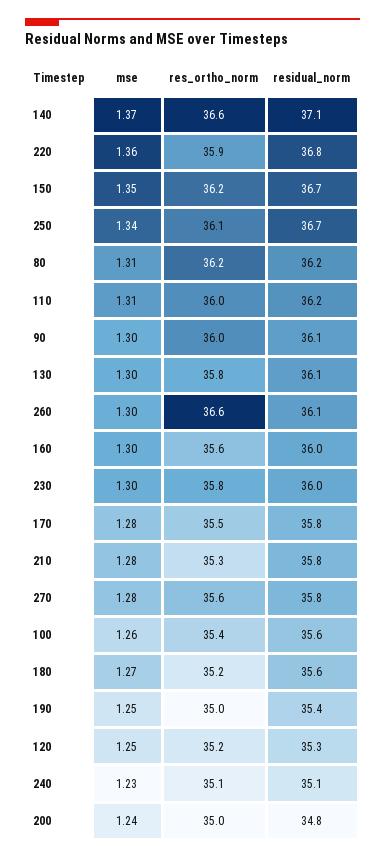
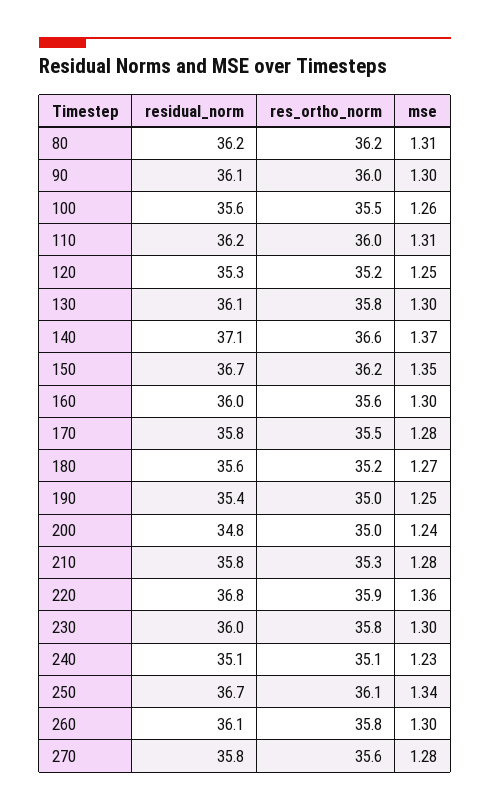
res_ortho_norm, 260: 36.6 -> 35.8
res_ortho_norm, 100: 35.4 -> 35.5

